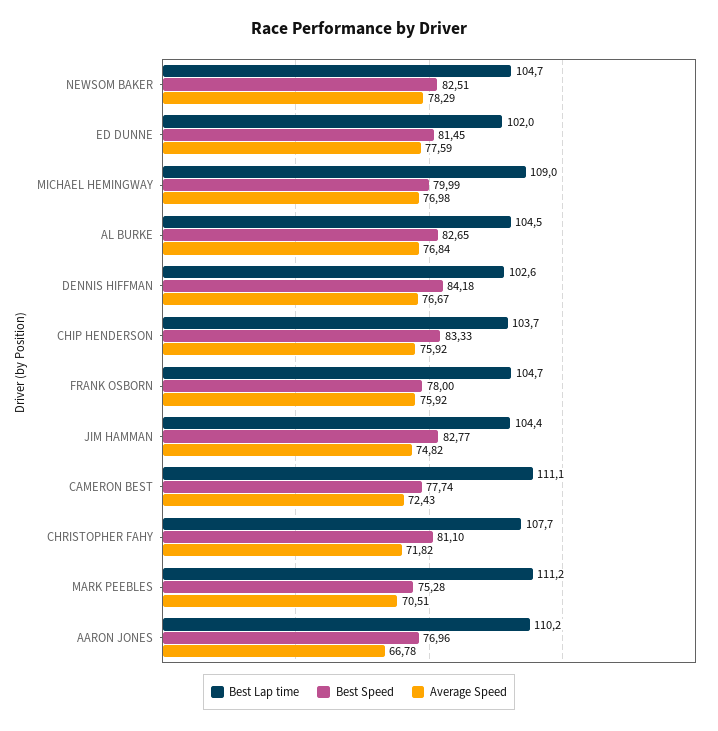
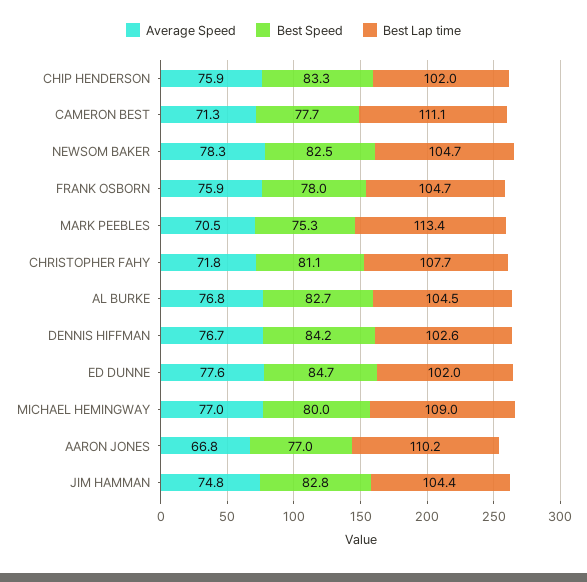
Best Speed, ED DUNNE: 81.45 -> 84.7
Best Lap time, CHIP HENDERSON: 103.7 -> 102
Average Speed, CAMERON BEST: 72.43 -> 71.3
Best Lap time, MARK PEEBLES: 111.2 -> 113.4

